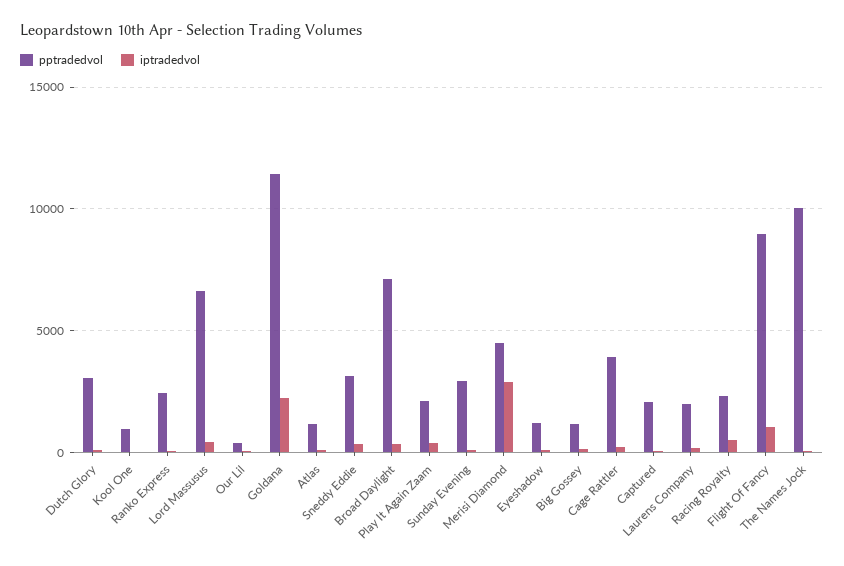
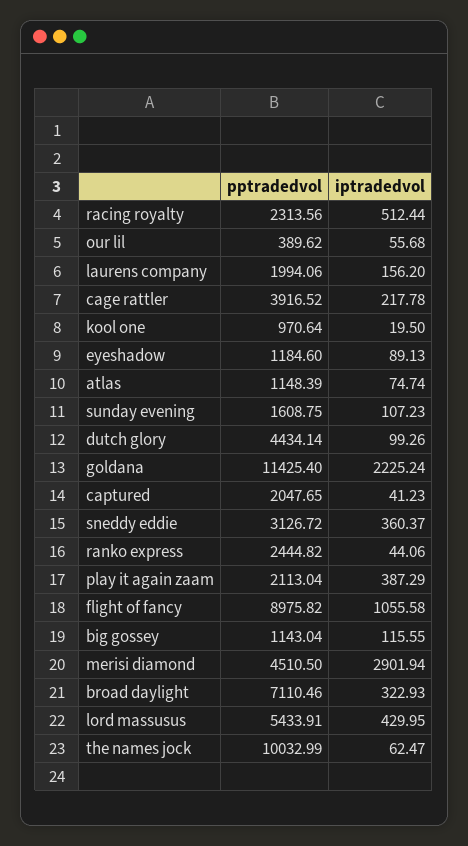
pptradedvol, Dutch Glory: 3000 -> 4434.14
pptradedvol, Lord Massusus: 6500 -> 5433.91
pptradedvol, Sunday Evening: 3000 -> 1608.75

